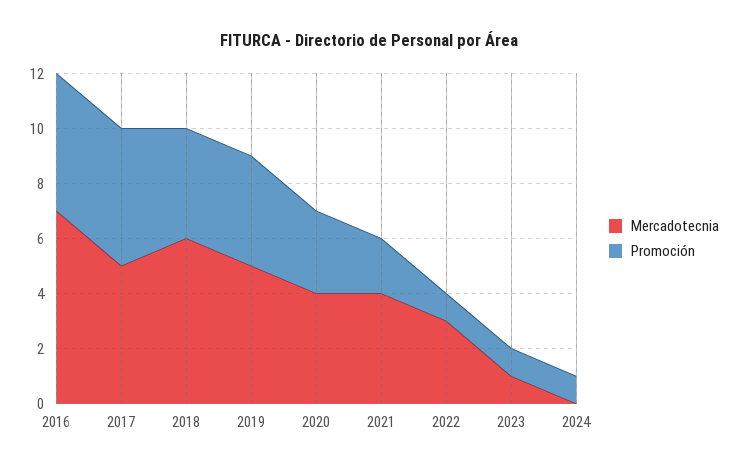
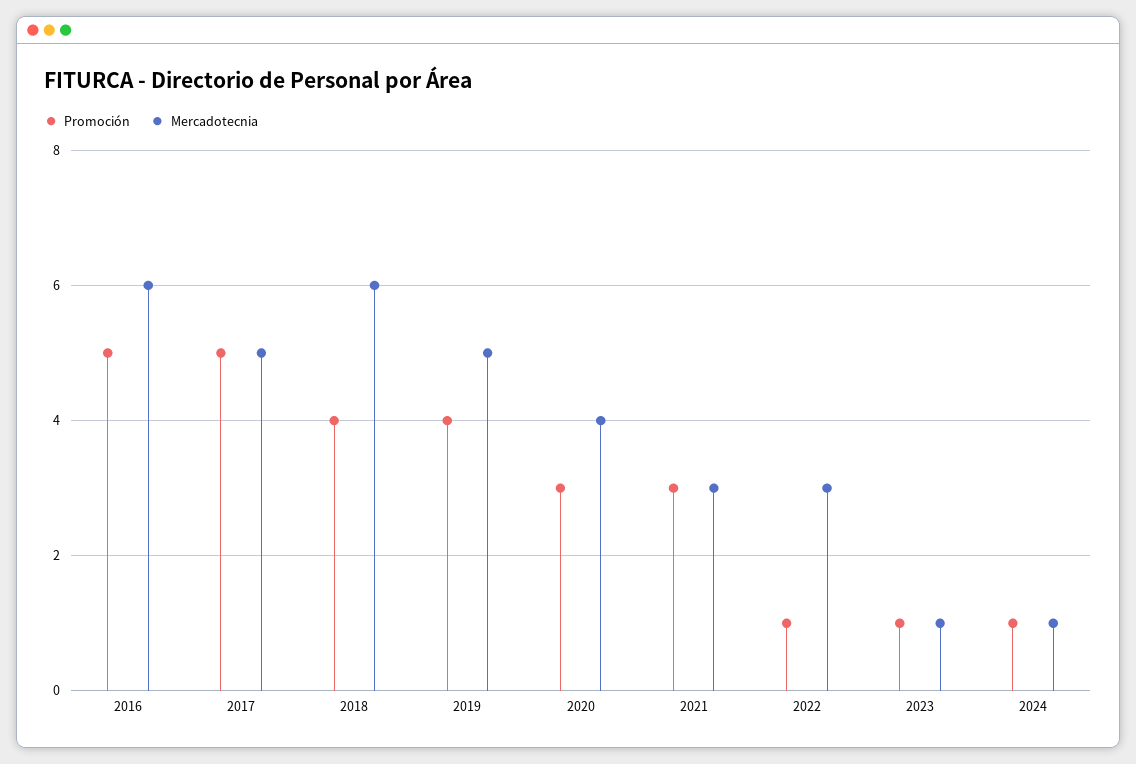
Mercadotecnia, 2016: 7 -> 6
Mercadotecnia, 2021: 4 -> 3
Promoción, 2021: 2 -> 3
Mercadotecnia, 2024: 0 -> 1

